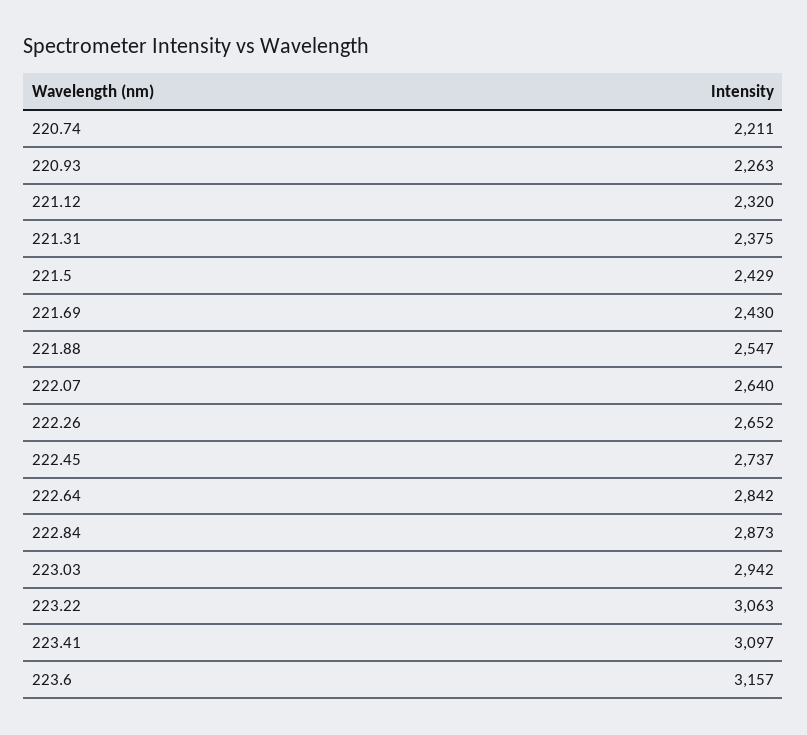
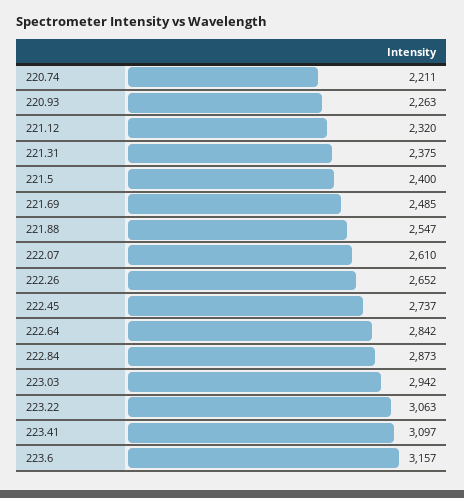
221.5: 2429 -> 2400
221.69: 2430 -> 2485
222.07: 2640 -> 2610

